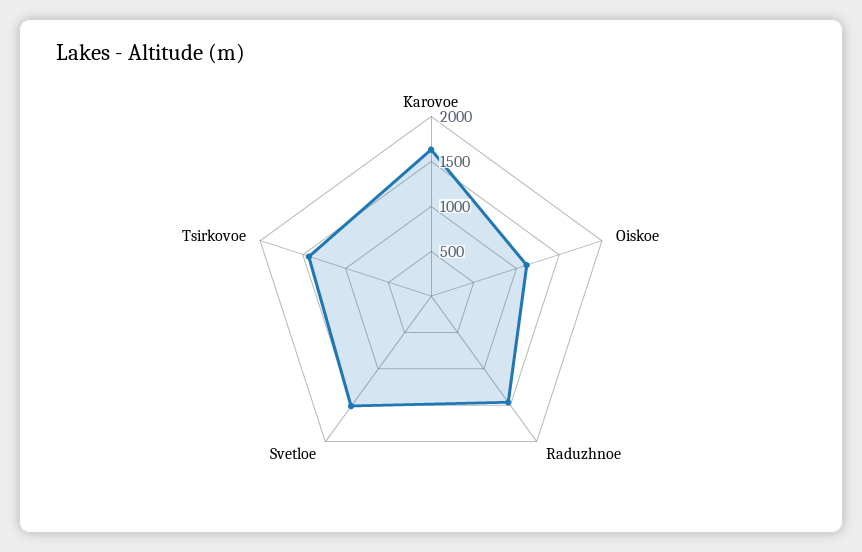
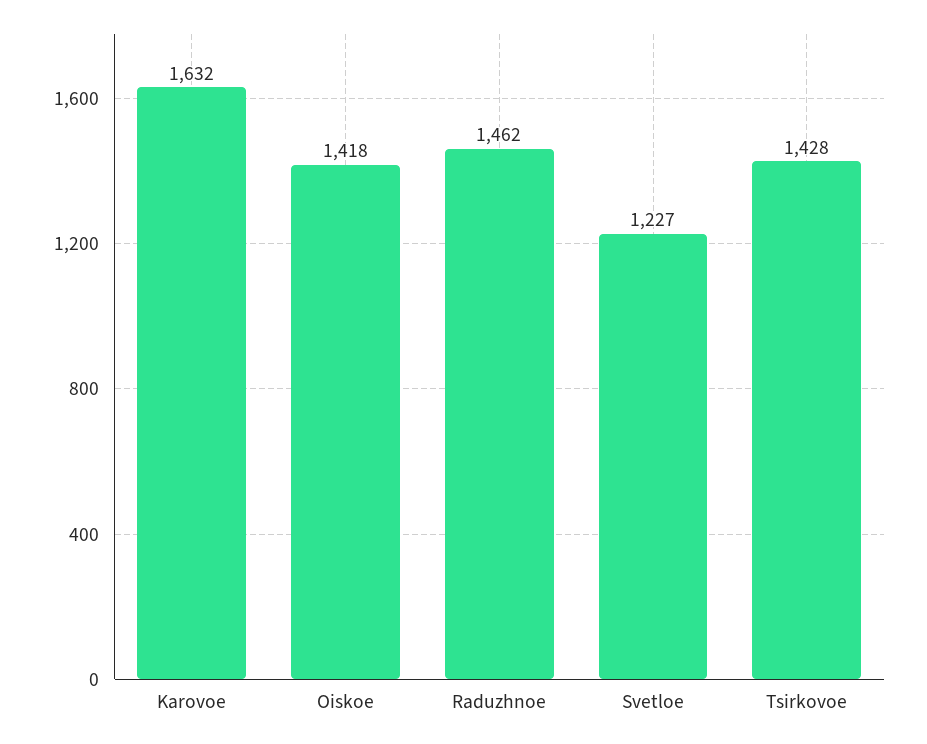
Oiskoe: 1100 -> 1418
Svetloe: 1500 -> 1227

